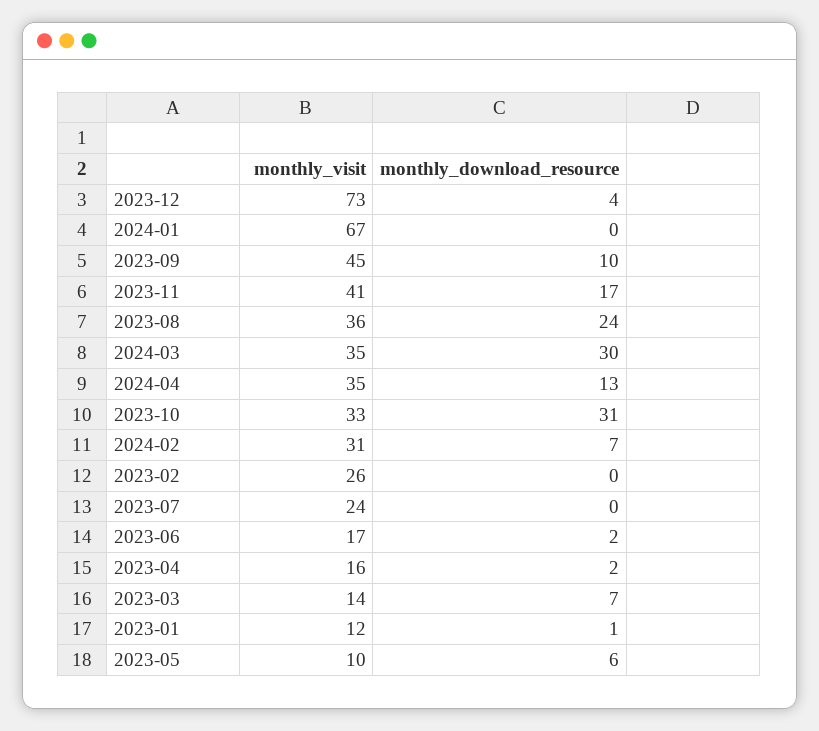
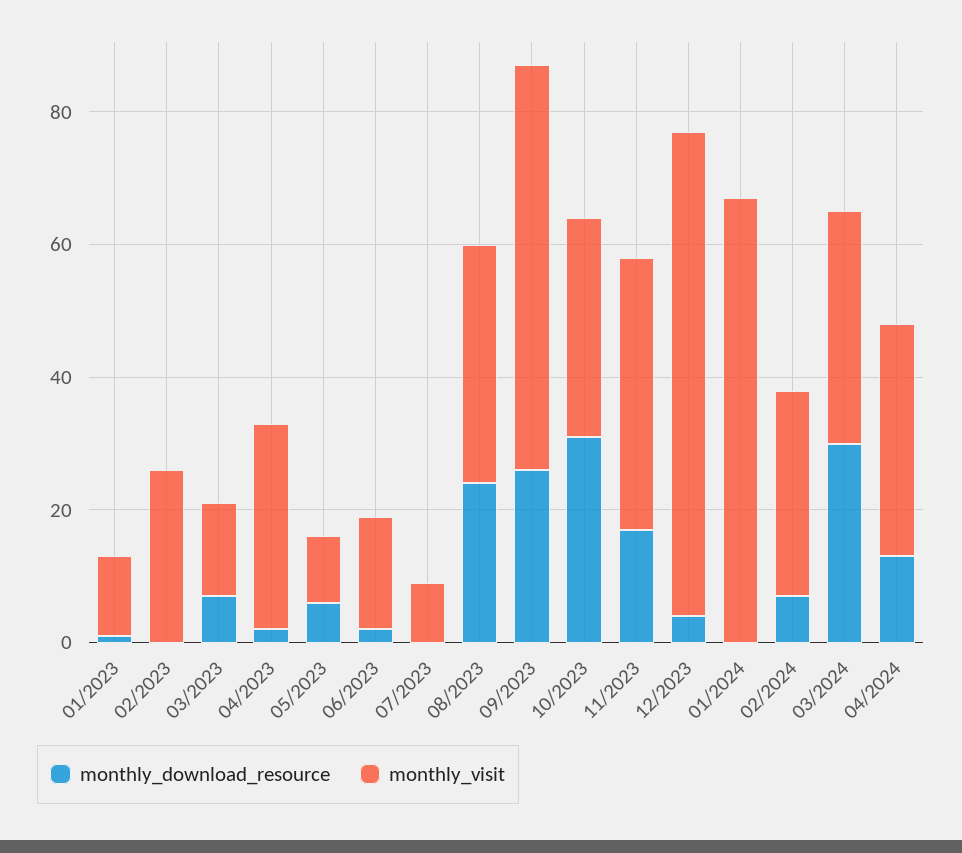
monthly_visit, 2023-09: 45 -> 60
monthly_download_resource, 2023-09: 10 -> 25
monthly_visit, 2023-07: 24 -> 10
monthly_visit, 2023-04: 16 -> 30

